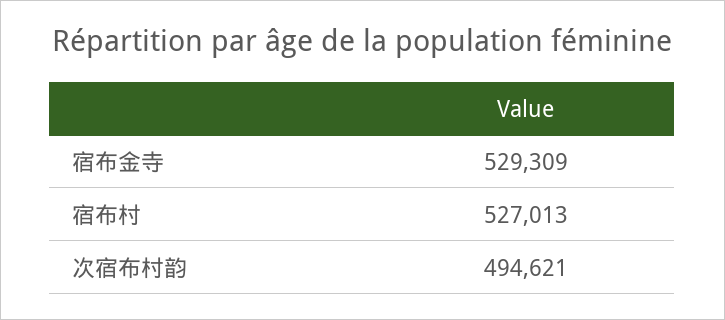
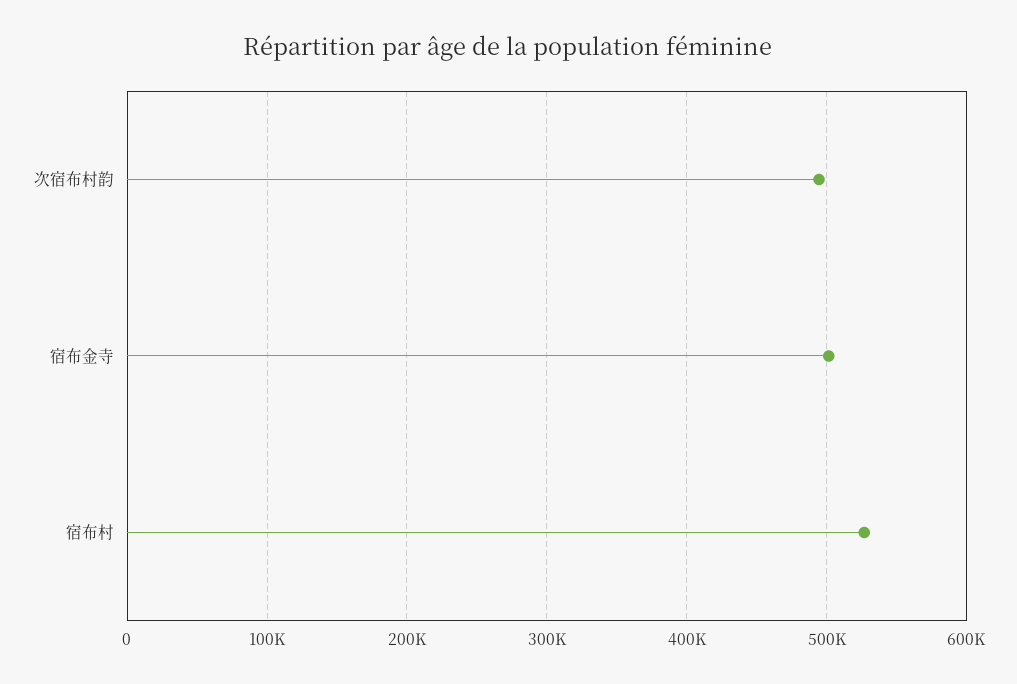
宿布金寺: 529309 -> 500000

